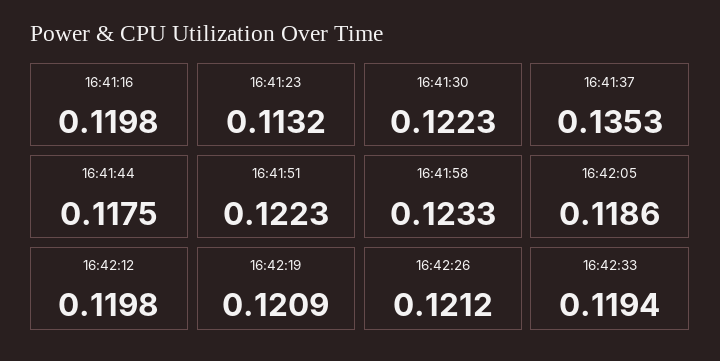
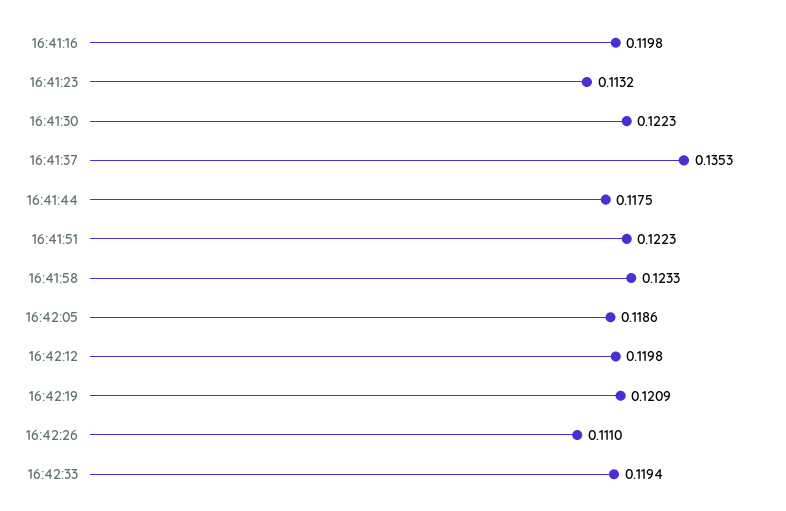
16:42:26: 0.1212 -> 0.111

